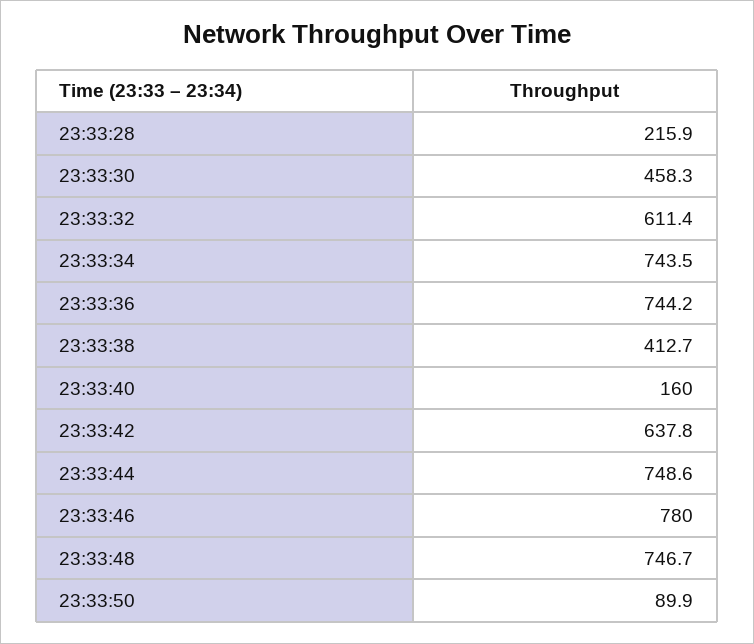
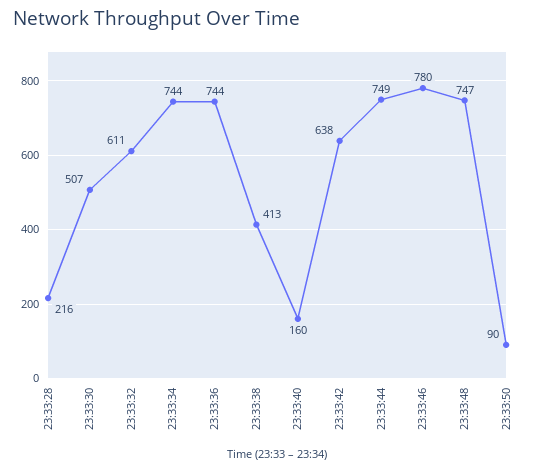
23:33:30: 458.3 -> 507

